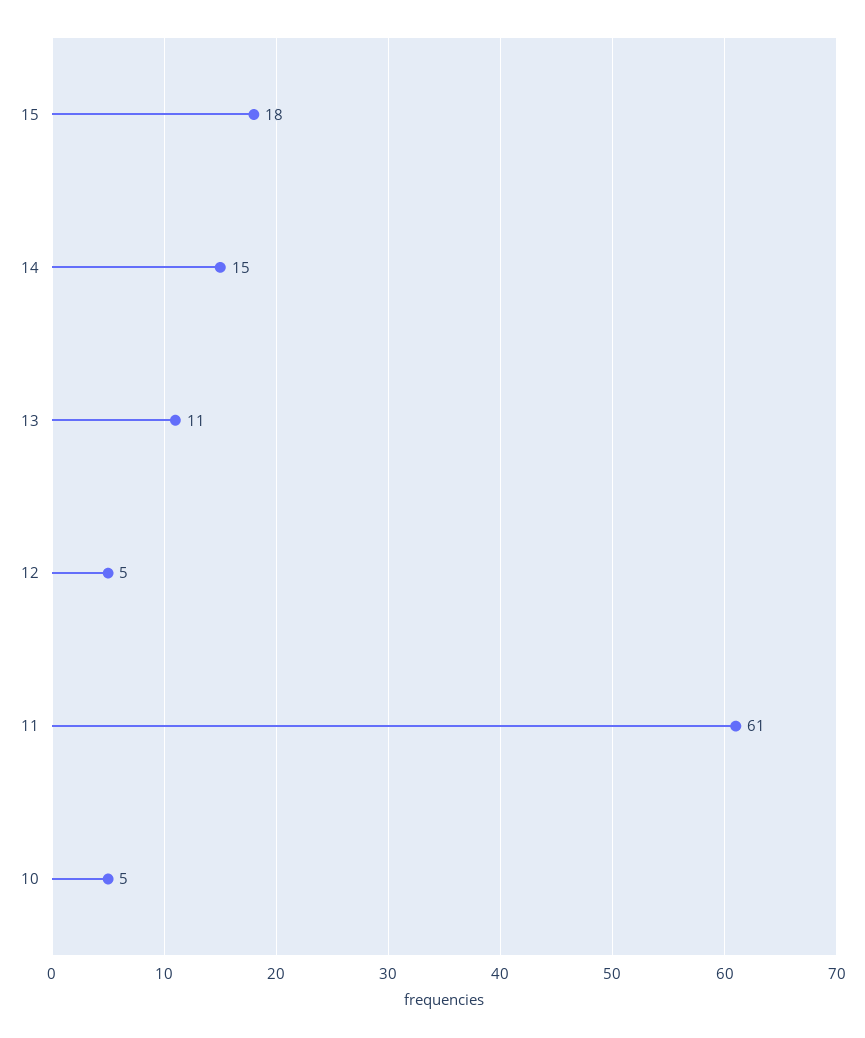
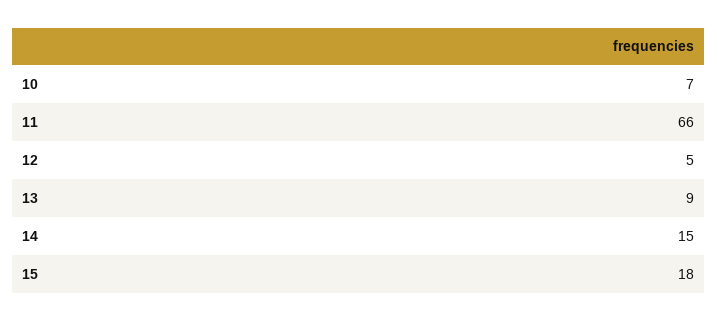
13: 11 -> 9
11: 61 -> 66
10: 5 -> 7

